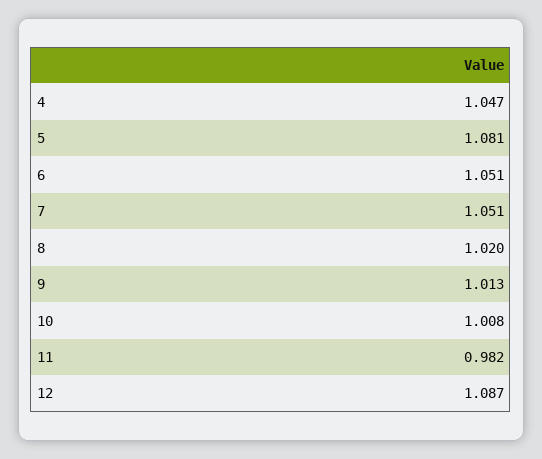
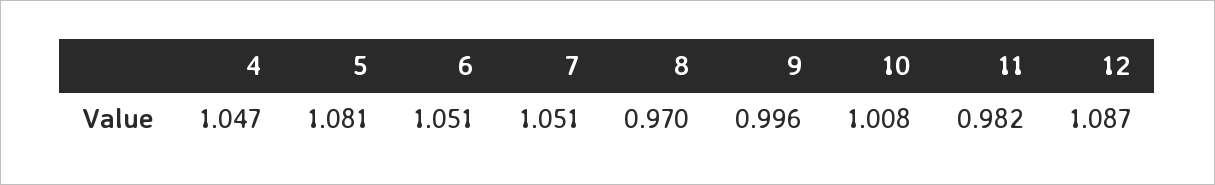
8: 1.02 -> 0.97
9: 1.013 -> 0.996

